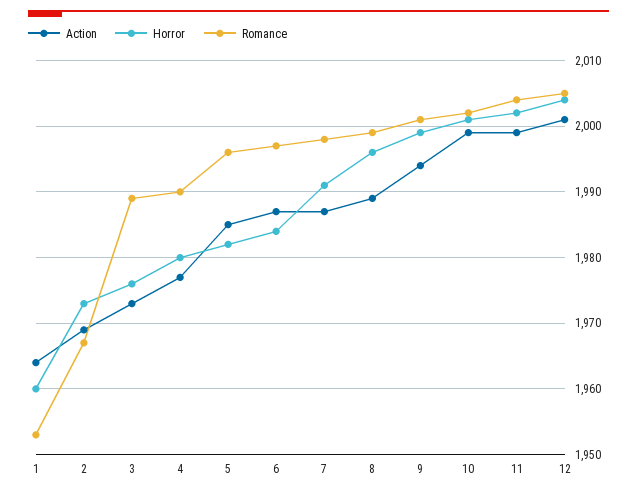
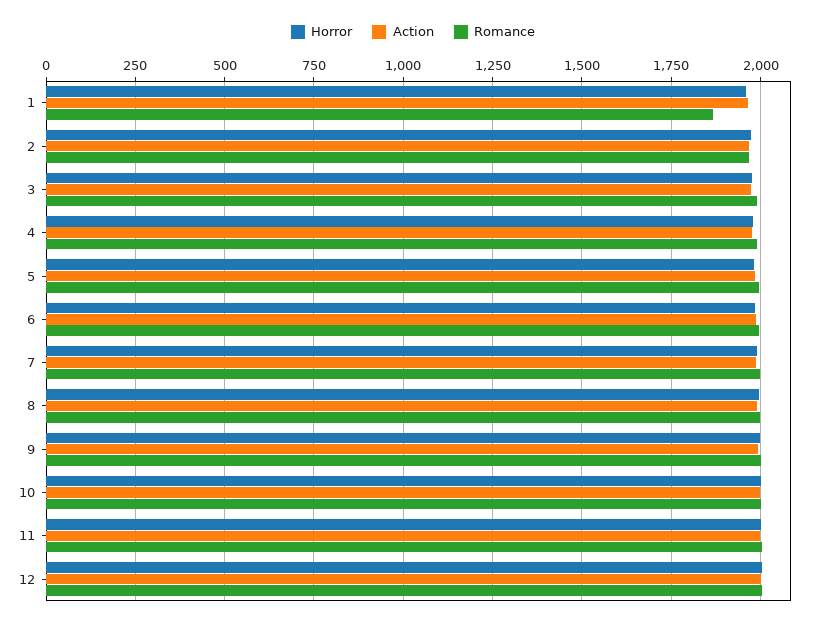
Romance, 1: 1953 -> 1875

